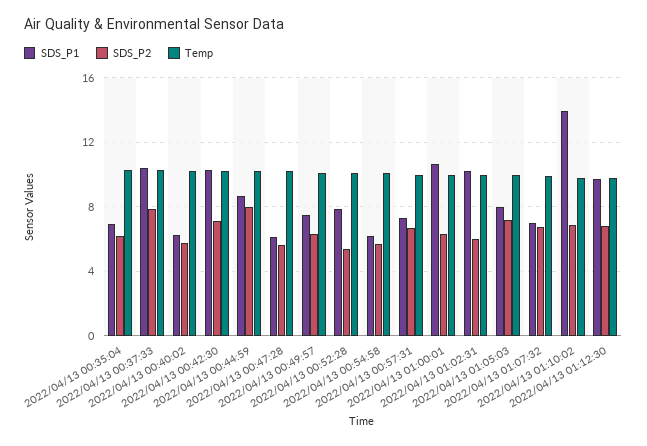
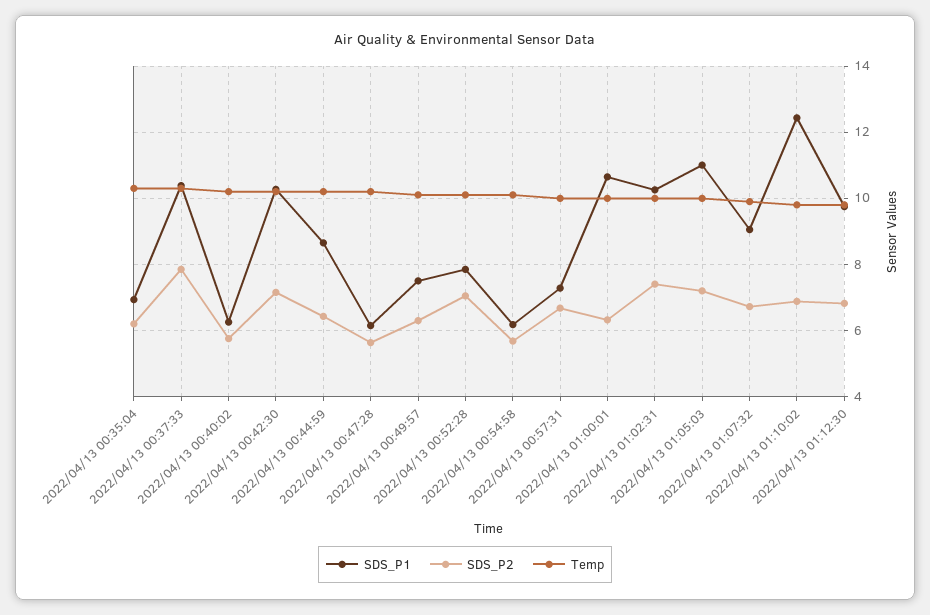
SDS_P2, 2022/04/13 00:44:59: 8 -> 6.4
SDS_P2, 2022/04/13 00:52:28: 5.5 -> 7
SDS_P2, 2022/04/13 01:02:31: 6 -> 7.4
SDS_P1, 2022/04/13 01:05:03: 8 -> 11
SDS_P1, 2022/04/13 01:07:32: 7 -> 9
SDS_P1, 2022/04/13 01:10:02: 14 -> 12.4

